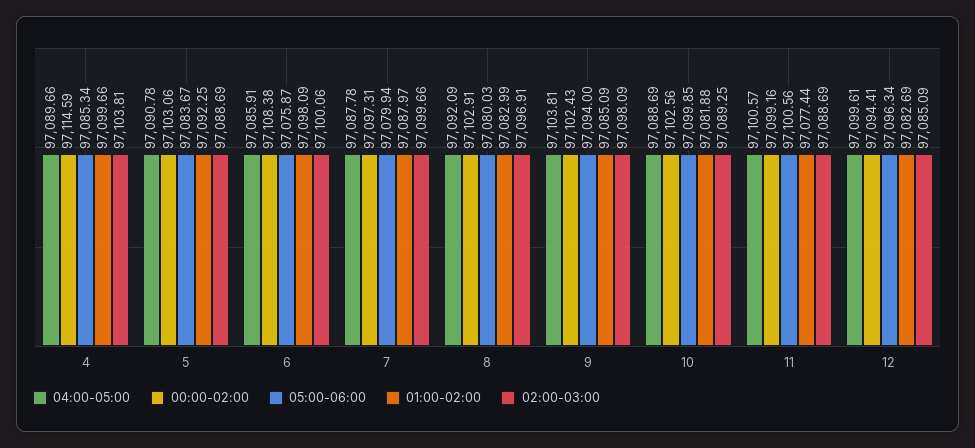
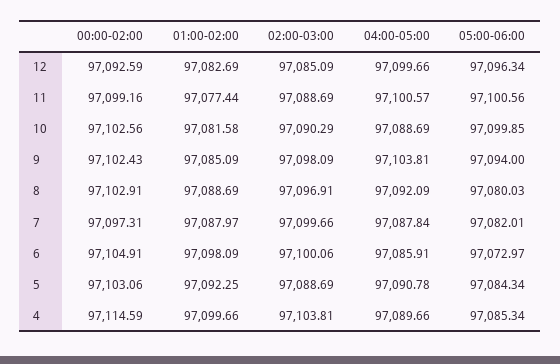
05:00-06:00, 5: 97083.67 -> 97084.34
00:00-02:00, 6: 97108.38 -> 97104.91
05:00-06:00, 6: 97075.87 -> 97072.97
04:00-05:00, 7: 97087.78 -> 97087.84
05:00-06:00, 7: 97079.94 -> 97082.01
01:00-02:00, 8: 97082.99 -> 97088.69
01:00-02:00, 10: 97081.88 -> 97081.58
02:00-03:00, 10: 97089.25 -> 97090.29
04:00-05:00, 12: 97099.61 -> 97099.66
00:00-02:00, 12: 97094.41 -> 97092.59

